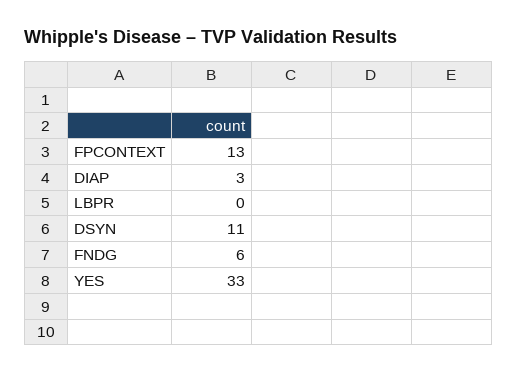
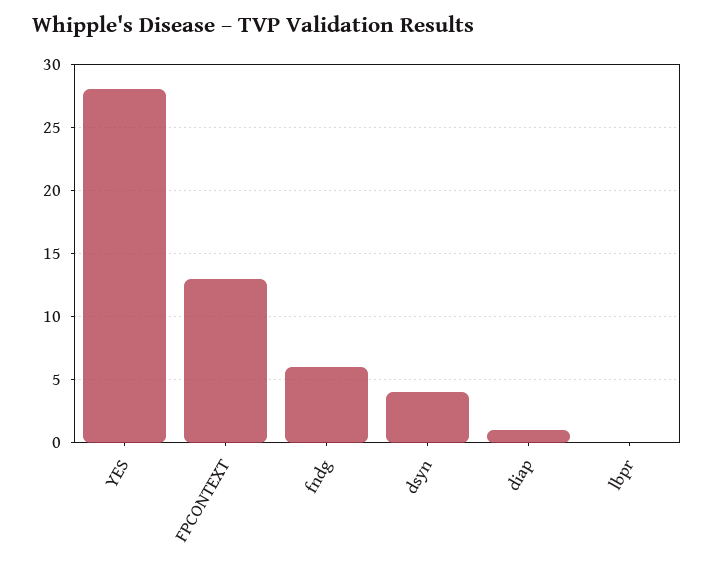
DIAP: 3 -> 1
DSYN: 11 -> 4
YES: 33 -> 28

